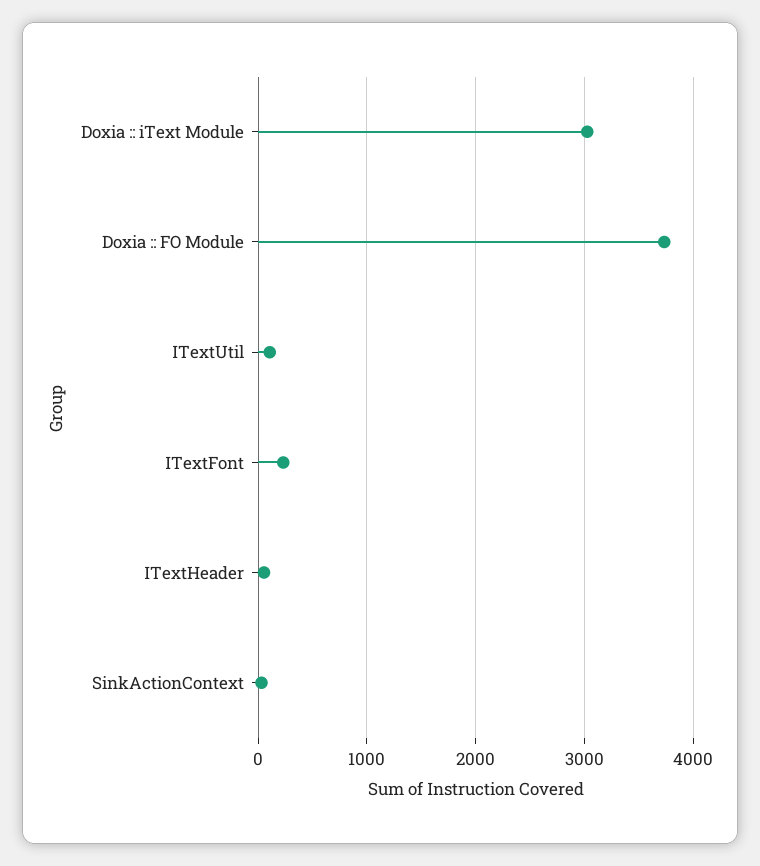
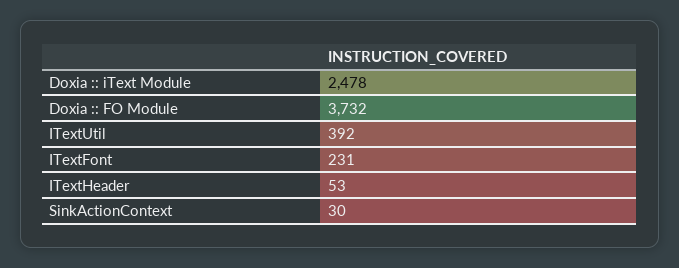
Doxia :: iText Module: 3000 -> 2478
ITextUtil: 100 -> 392

